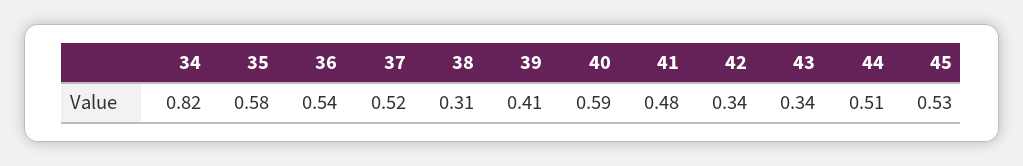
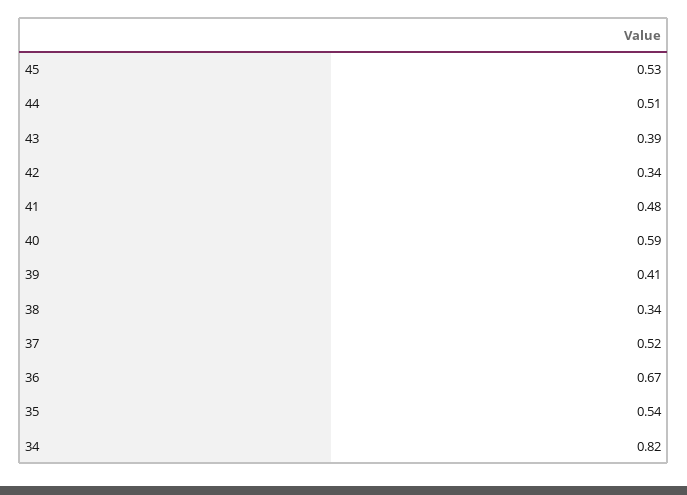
35: 0.58 -> 0.54
36: 0.54 -> 0.67
38: 0.31 -> 0.34
43: 0.34 -> 0.39

